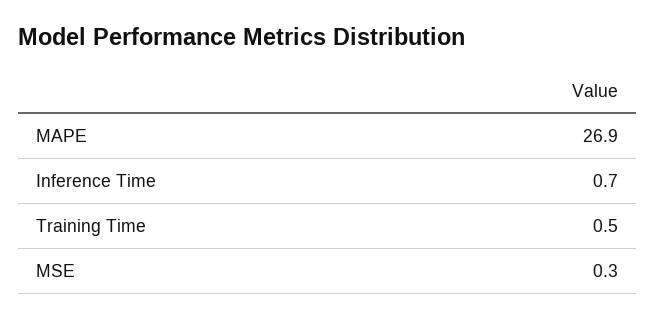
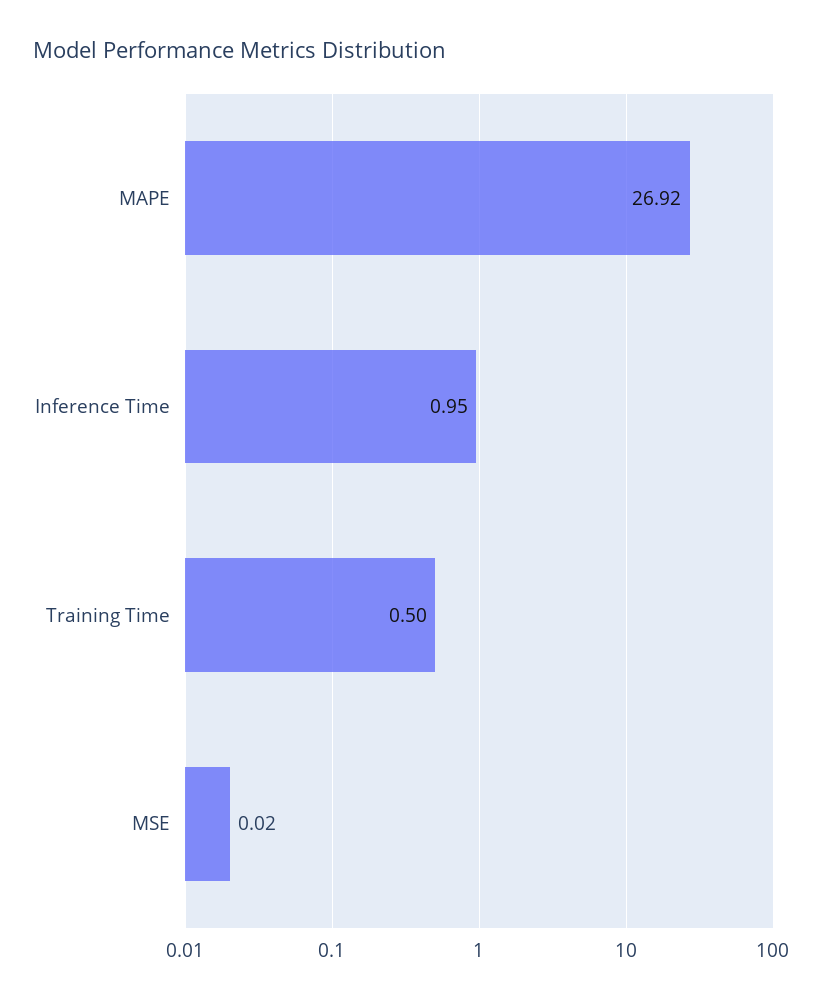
Inference Time: 0.7 -> 0.95
MSE: 0.3 -> 0.02

